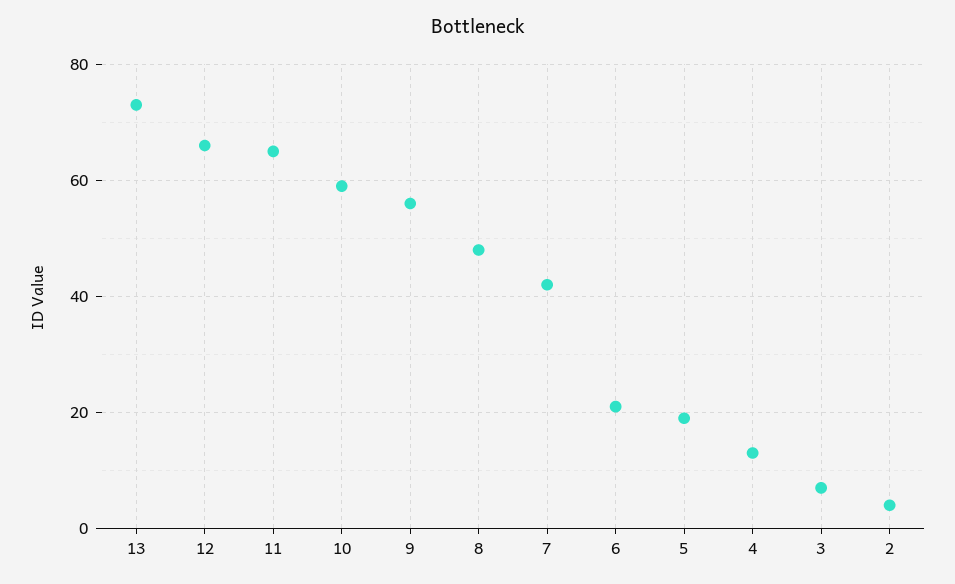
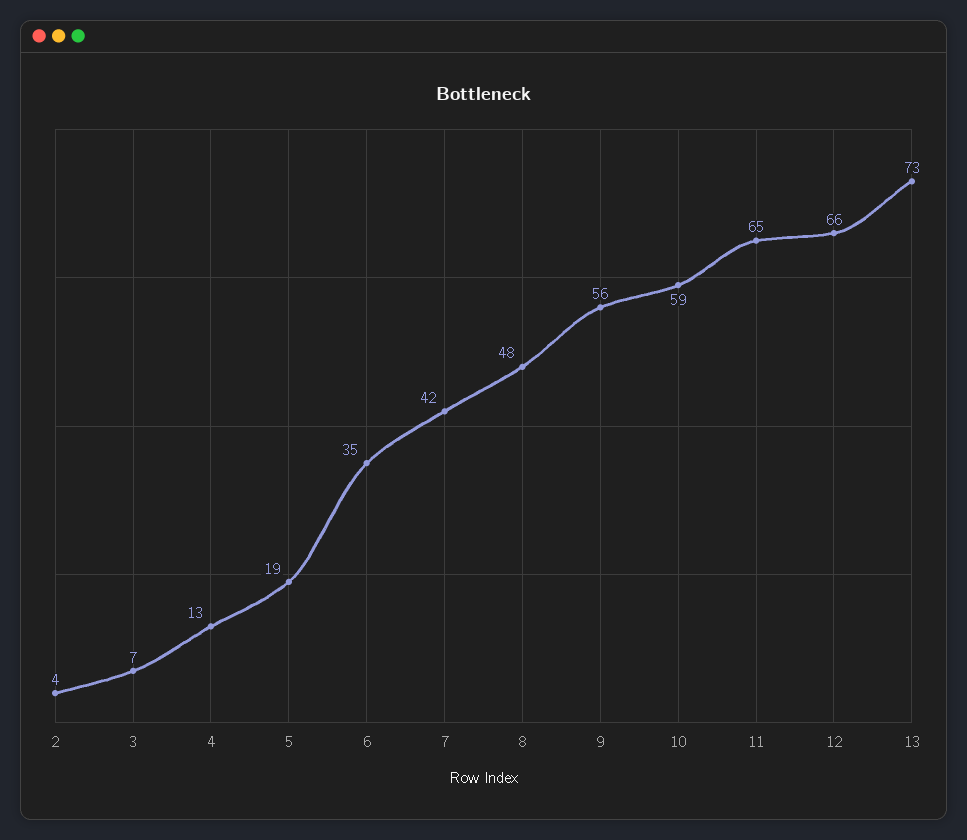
6: 20 -> 35

